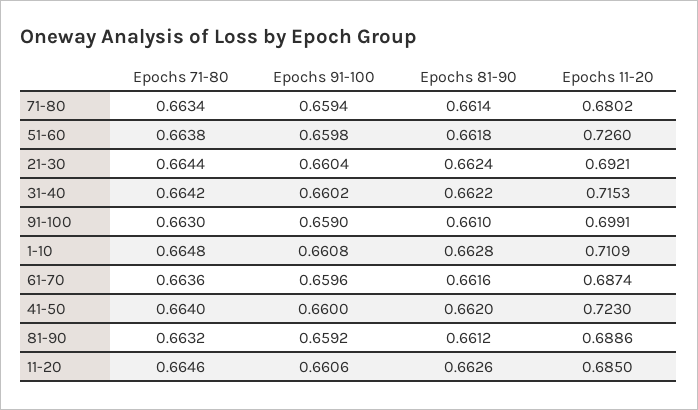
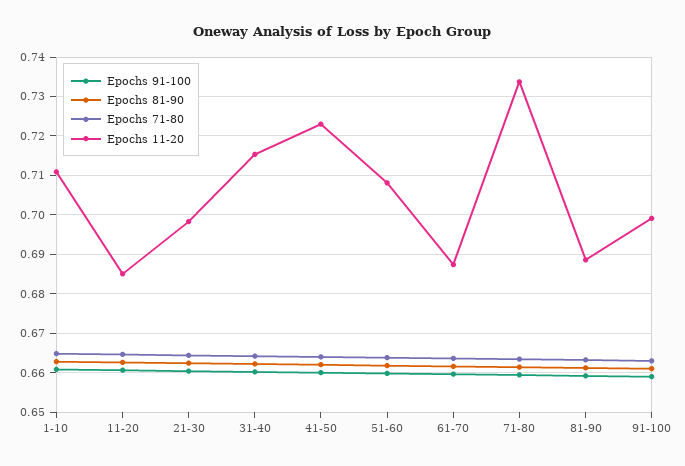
Epochs 11-20, 71-80: 0.6802 -> 0.734
Epochs 11-20, 51-60: 0.726 -> 0.708
Epochs 11-20, 21-30: 0.6921 -> 0.698

